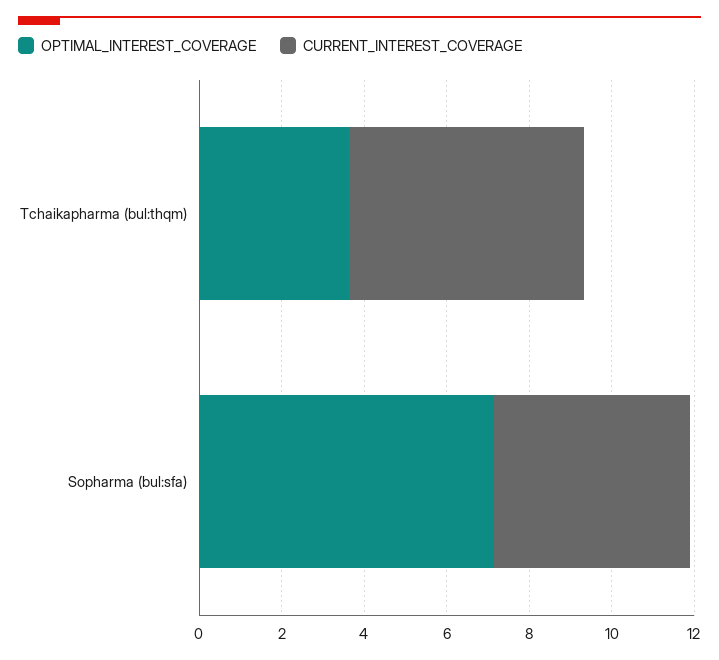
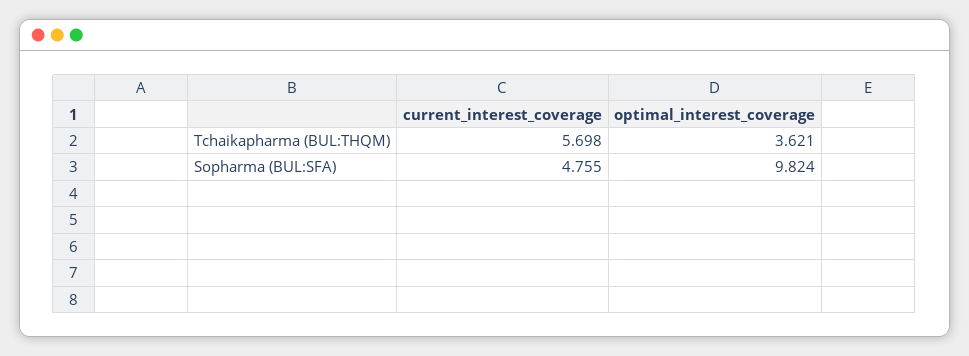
OPTIMAL_INTEREST_COVERAGE, Sopharma (bul:sfa): 7 -> 9.824

